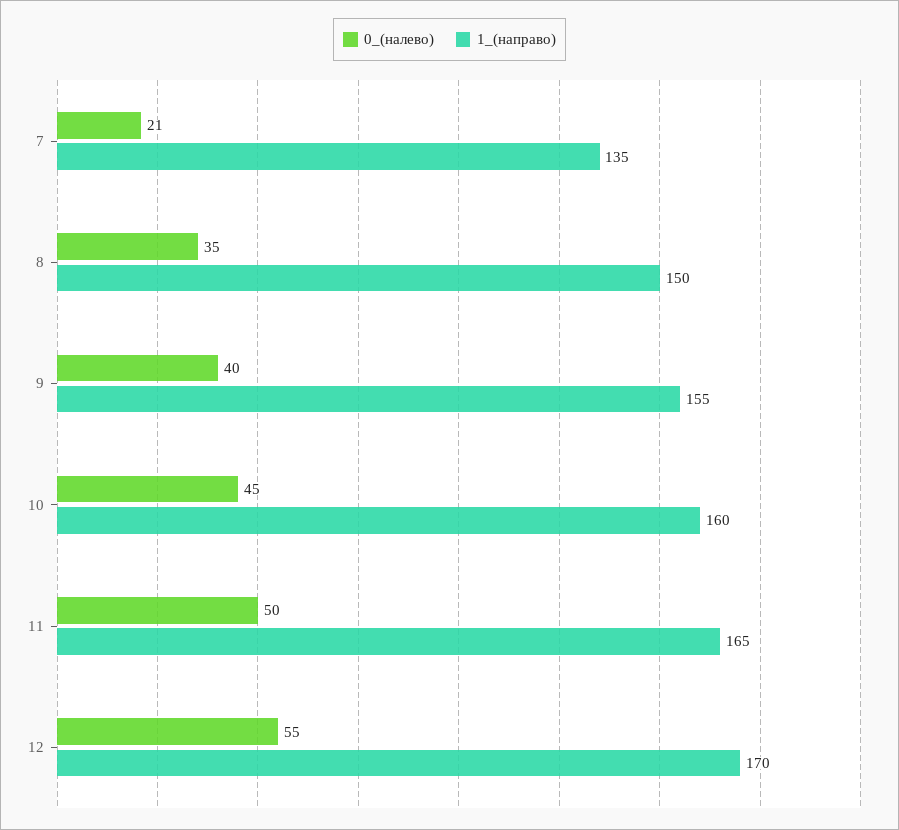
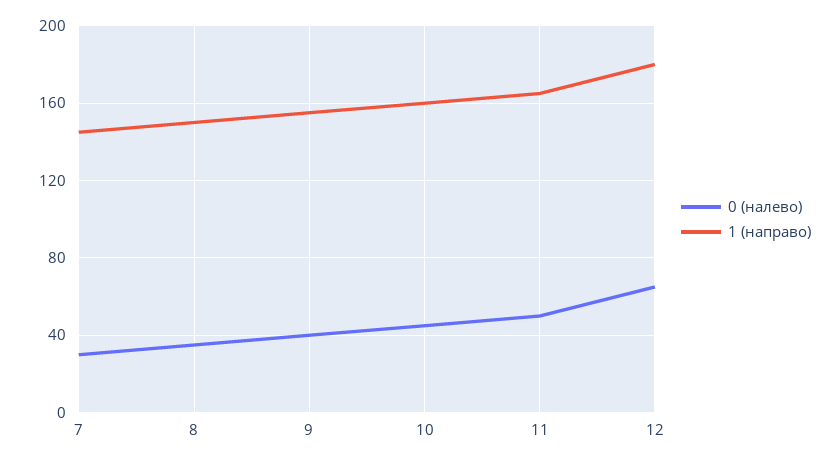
0_(налево), 7: 21 -> 30
1_(направо), 7: 135 -> 145
0_(налево), 12: 55 -> 65
1_(направо), 12: 170 -> 180

